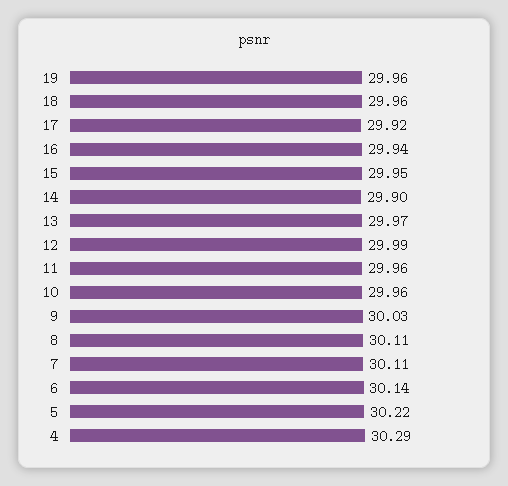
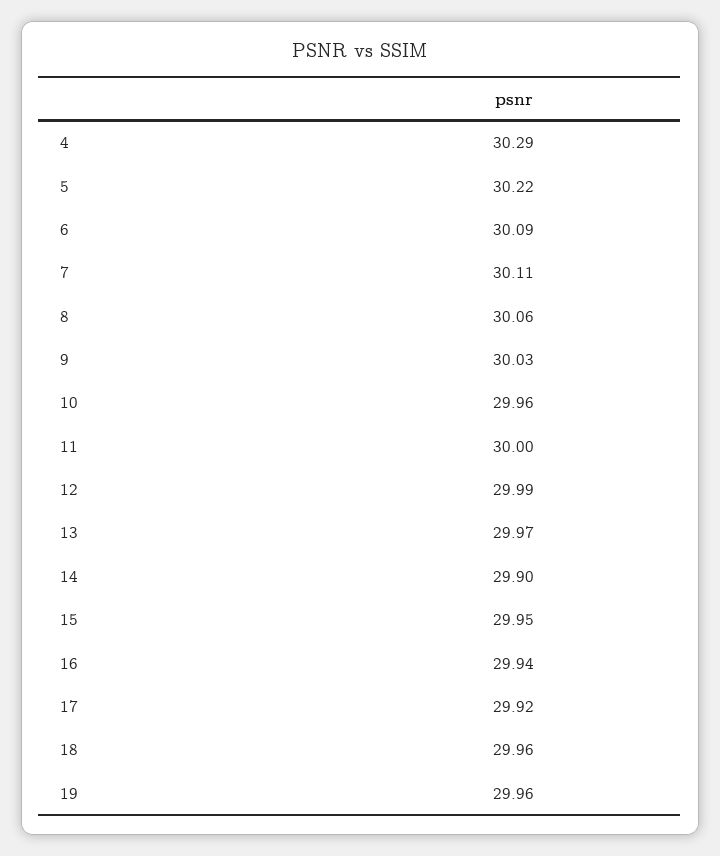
11: 29.96 -> 30
8: 30.11 -> 30.06
6: 30.14 -> 30.09

